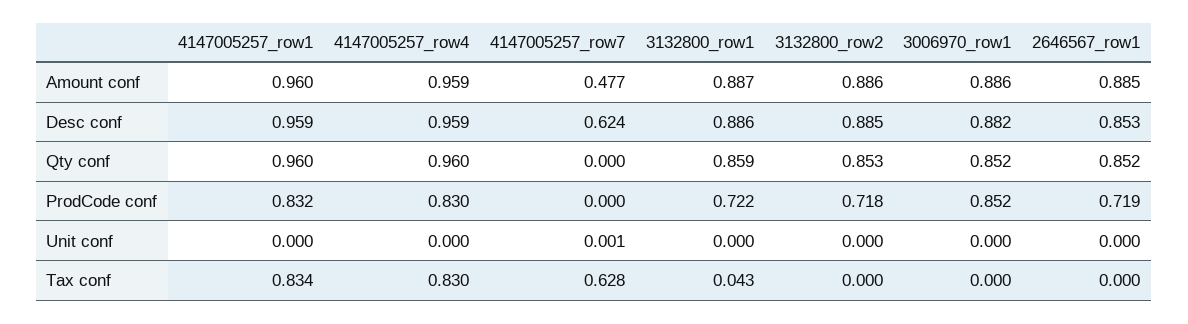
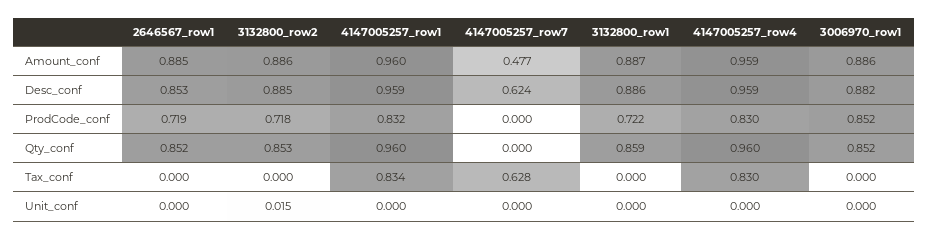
4147005257_row7, Unit conf: 0.001 -> 0
3132800_row2, Unit conf: 0 -> 0.015
3132800_row1, Tax conf: 0.043 -> 0

